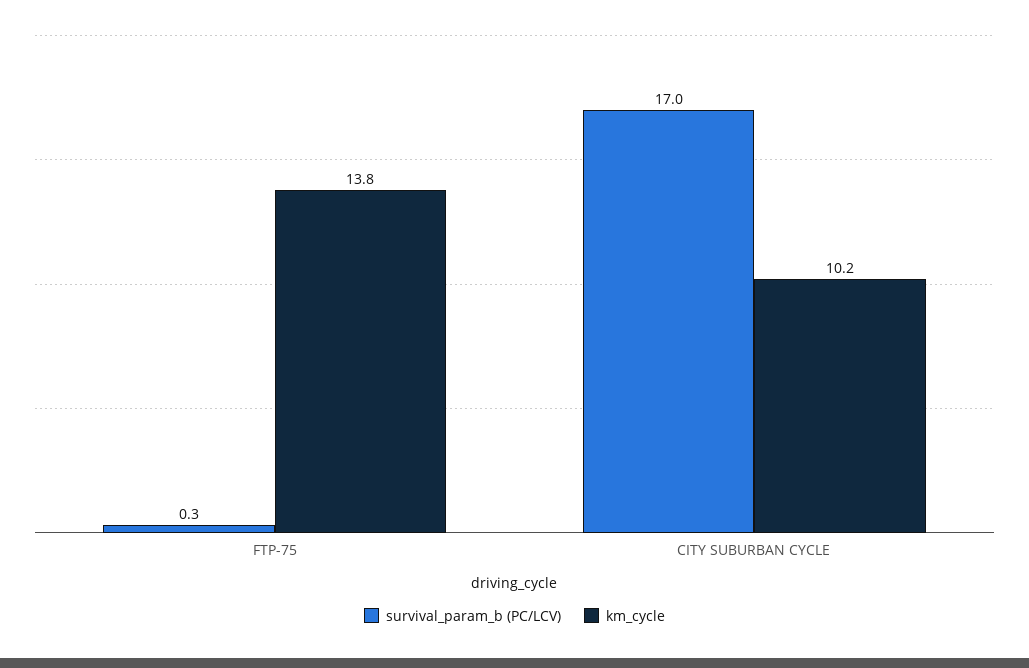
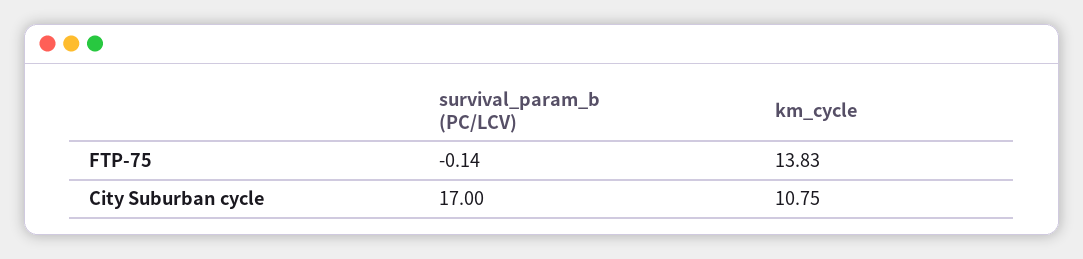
survival_param_b (PC/LCV), FTP-75: 0.3 -> -0.14
km_cycle, CITY SUBURBAN CYCLE: 10.2 -> 10.75

